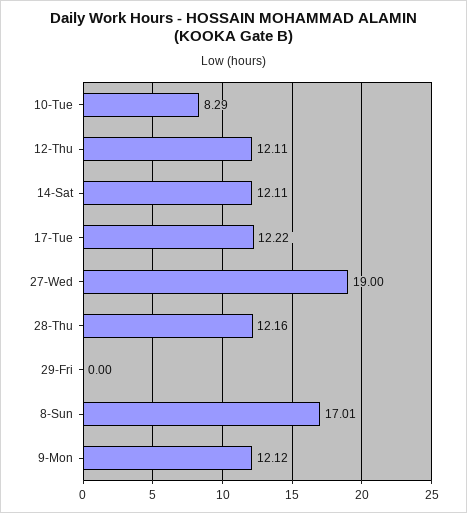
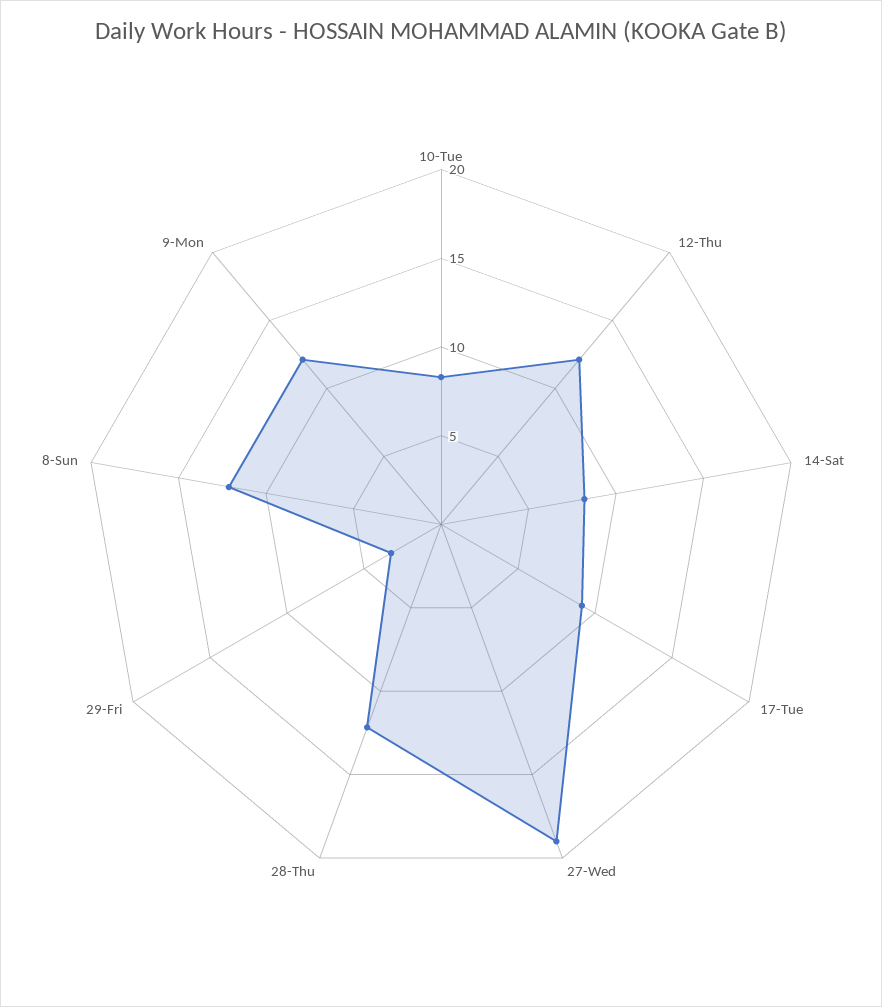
14-Sat: 12.11 -> 8
17-Tue: 12.22 -> 9
29-Fri: 0 -> 3
8-Sun: 17.01 -> 12

